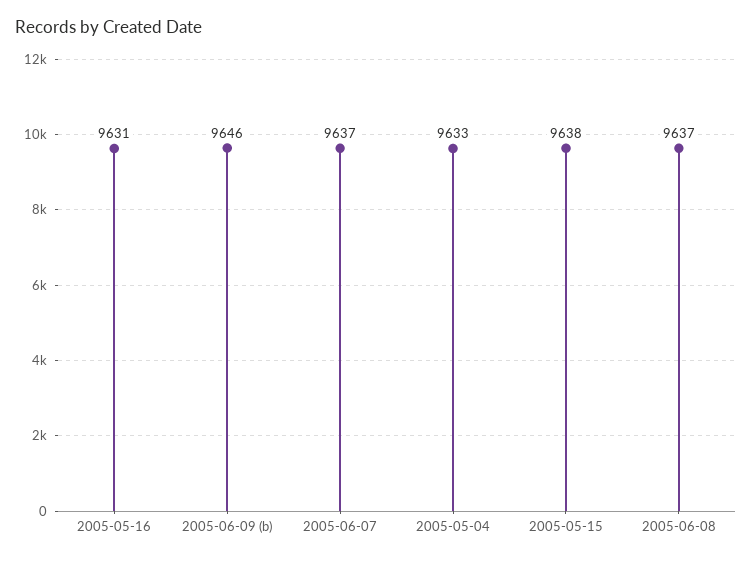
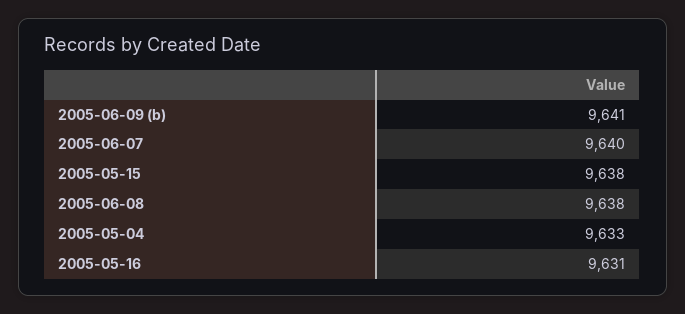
2005-06-09 (b): 9646 -> 9641
2005-06-07: 9637 -> 9640
2005-06-08: 9637 -> 9638

